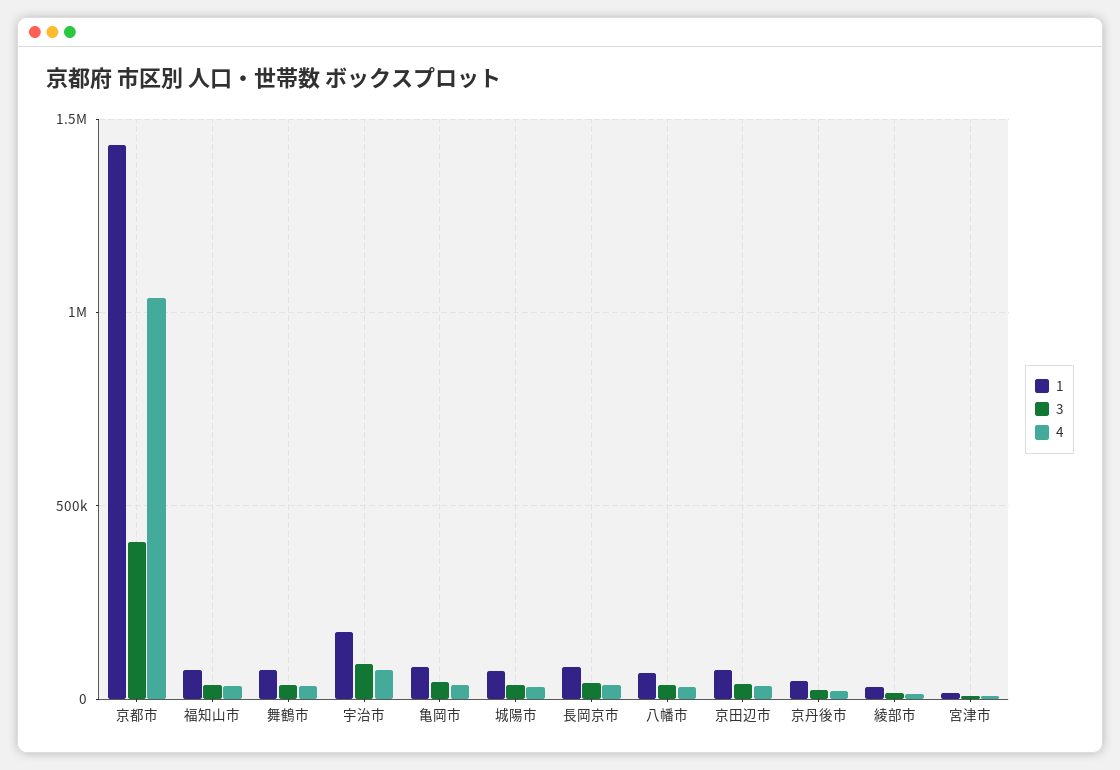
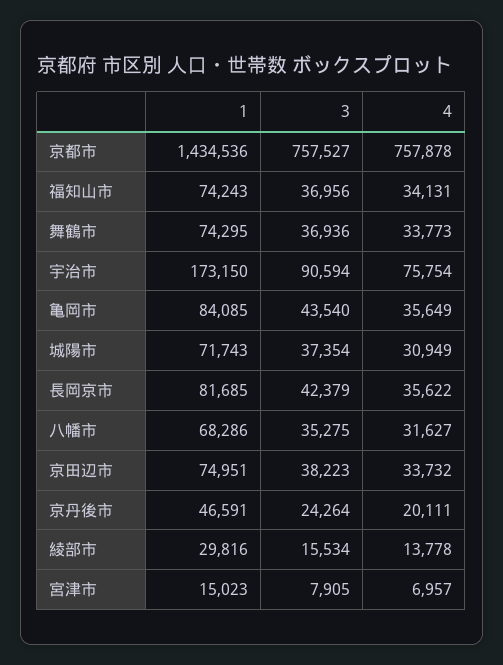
3, 京都市: 400000 -> 757527
4, 京都市: 1050000 -> 757878

